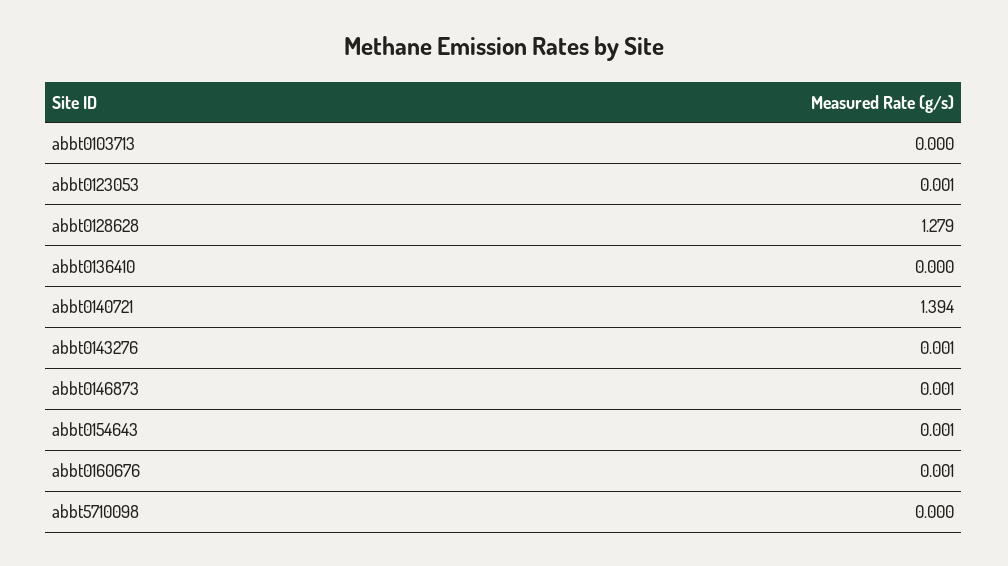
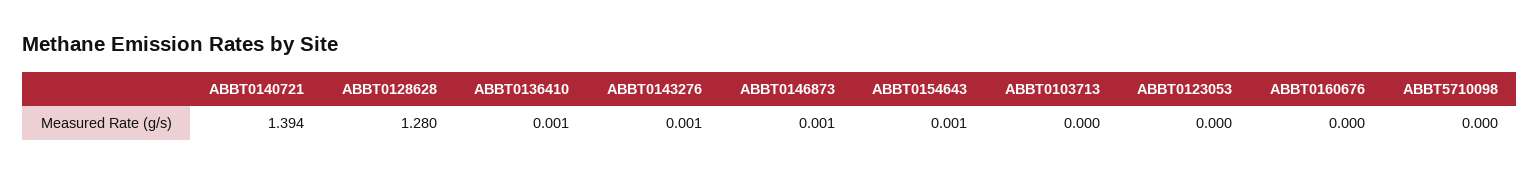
abbt0123053: 0.001 -> 0
abbt0128628: 1.279 -> 1.28
abbt0136410: 0 -> 0.001
abbt0160676: 0.001 -> 0

